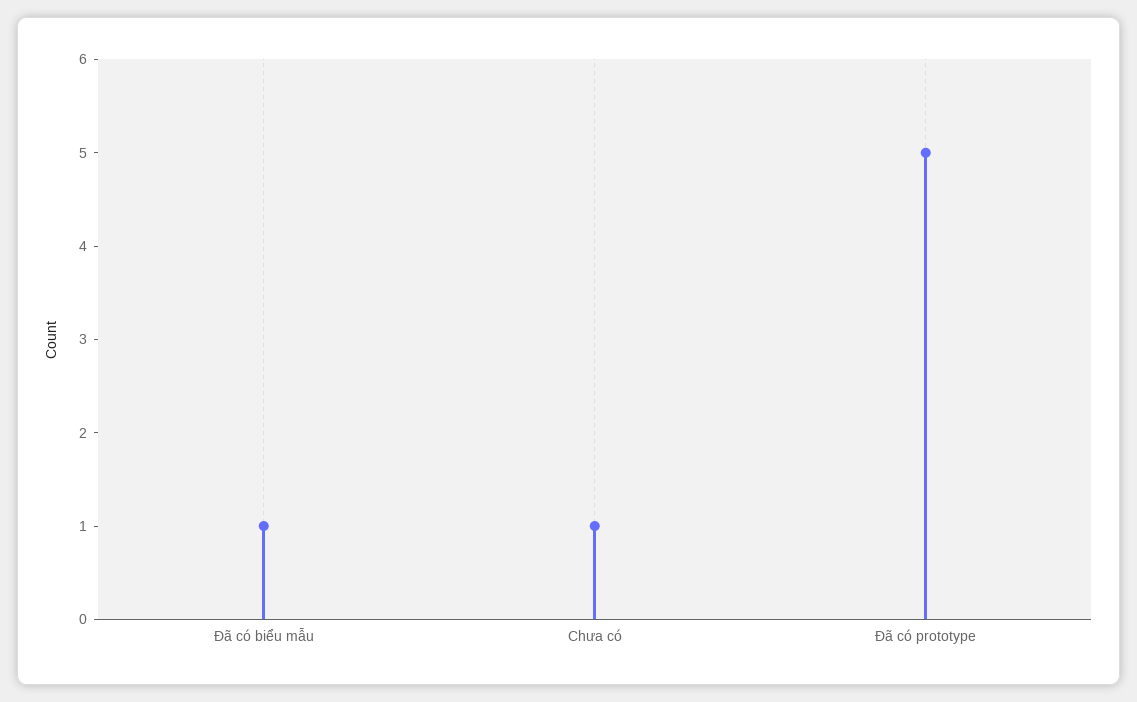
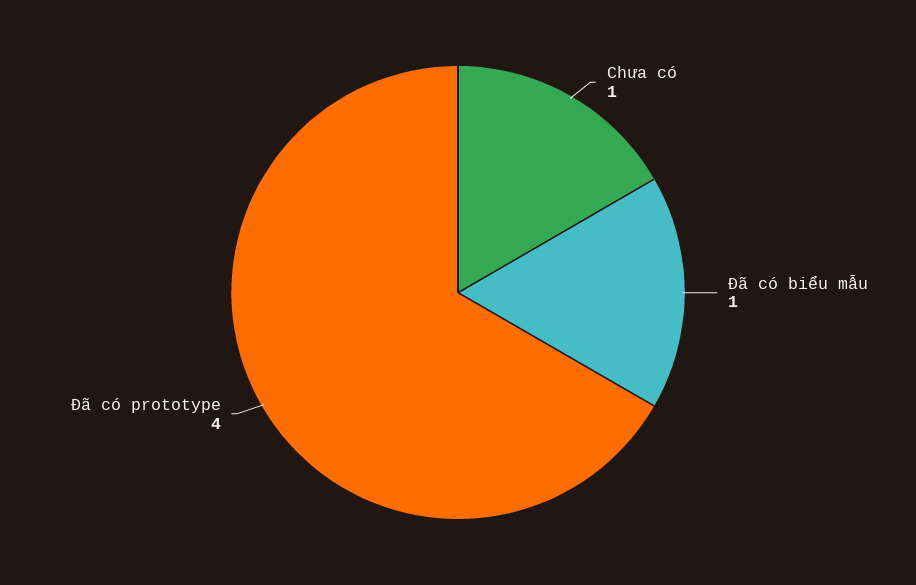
Đã có prototype: 5 -> 4

